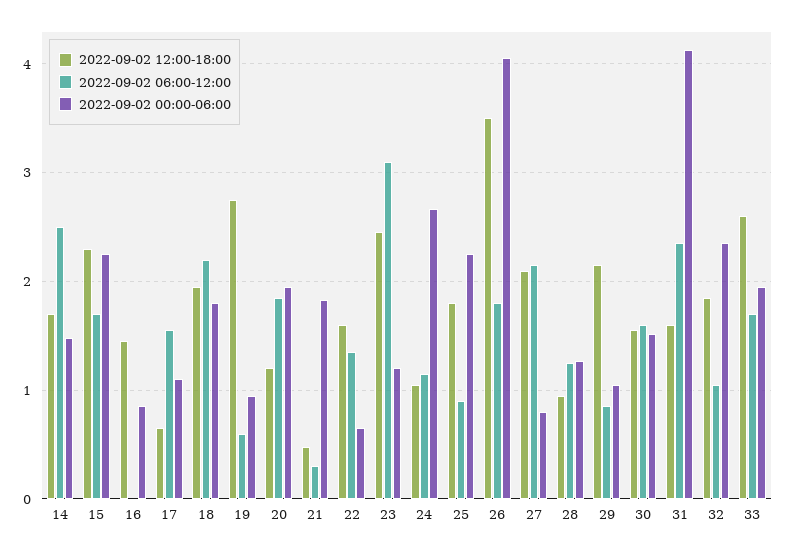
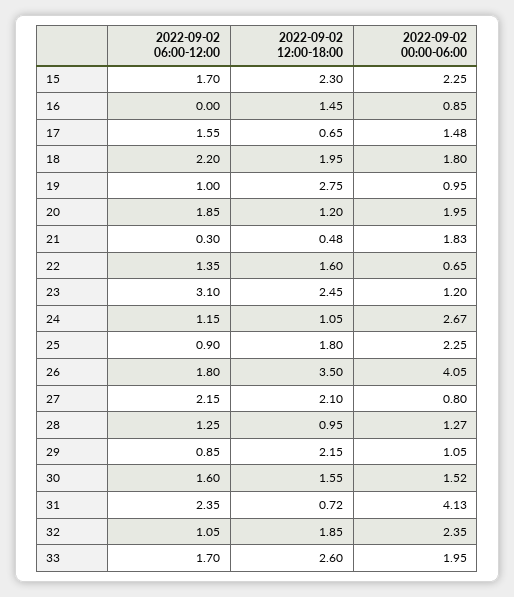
2022-09-02 12:00-18:00, 14: 1.7 -> none
2022-09-02 06:00-12:00, 14: 2.5 -> none
2022-09-02 00:00-06:00, 14: 1.5 -> none
2022-09-02 00:00-06:00, 17: 1.1 -> 1.48
2022-09-02 06:00-12:00, 19: 0.6 -> 1
2022-09-02 12:00-18:00, 31: 1.6 -> 0.72

